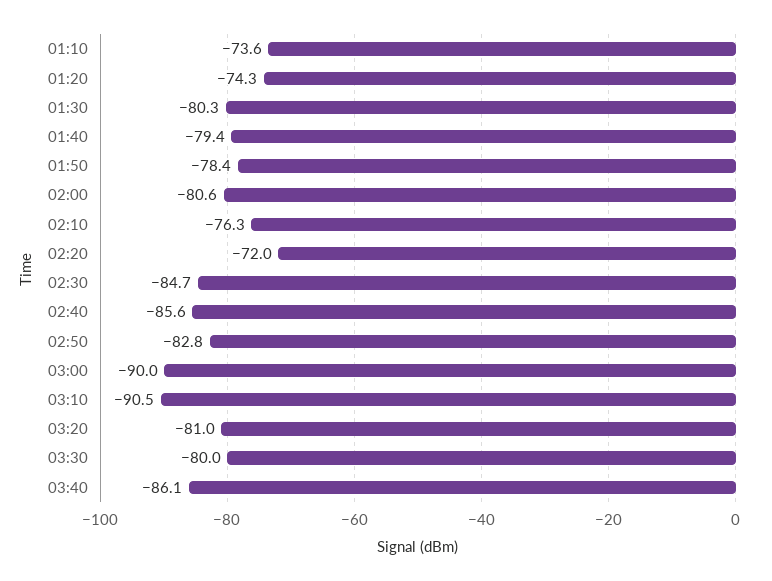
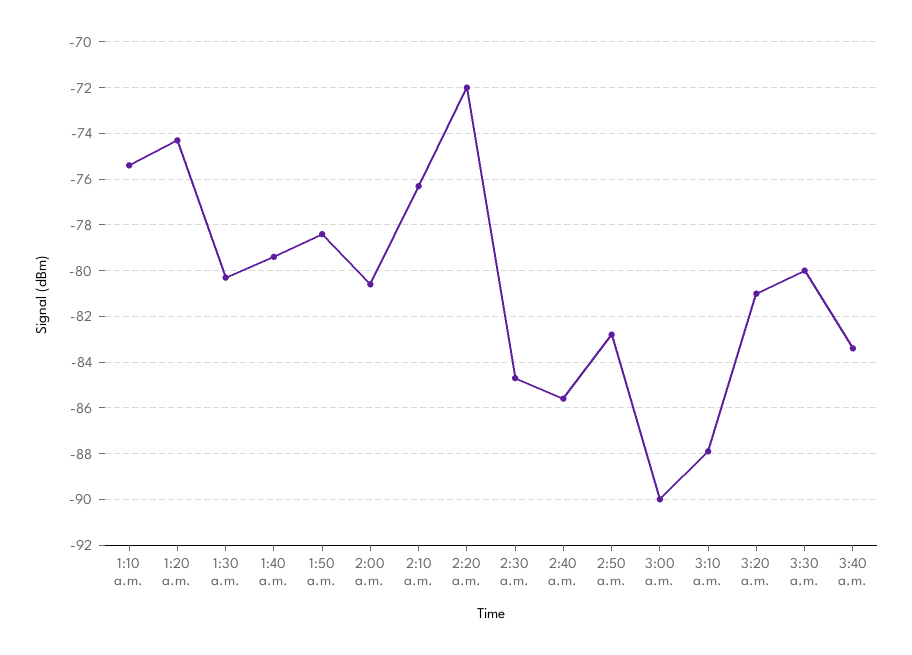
01:10: -73.6 -> -75.5
03:10: -90.5 -> -88
03:40: -86.1 -> -83.5

